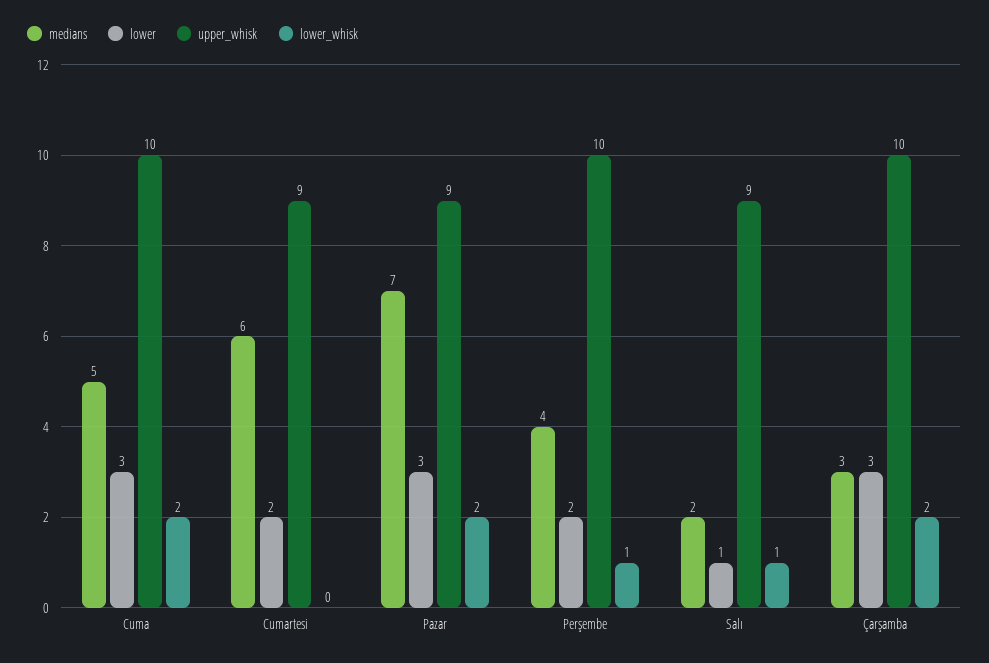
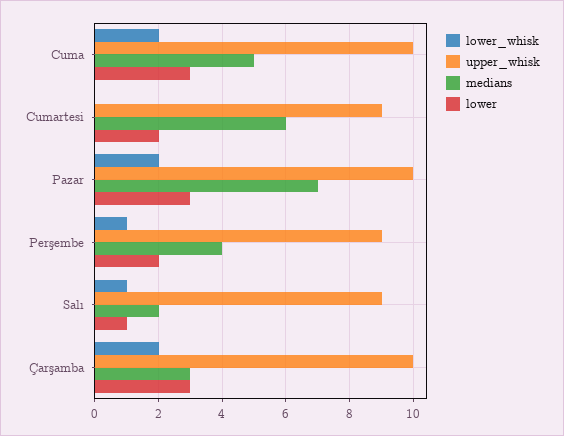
upper_whisk, Pazar: 9 -> 10
upper_whisk, Perşembe: 10 -> 9

